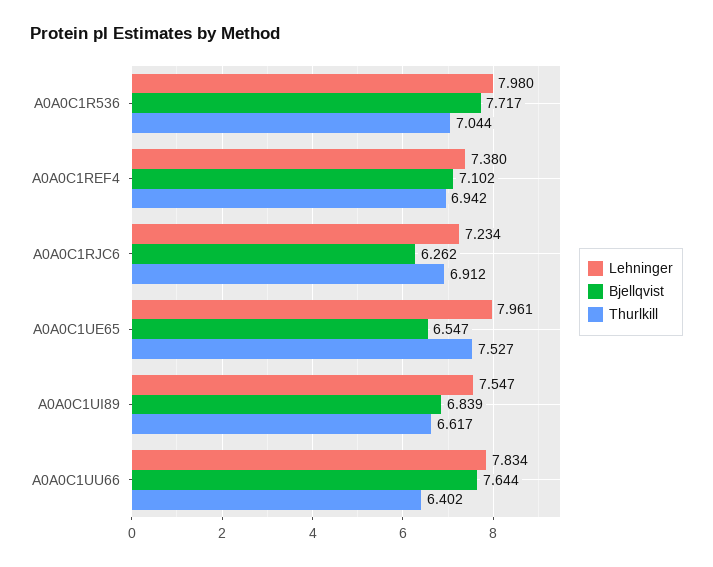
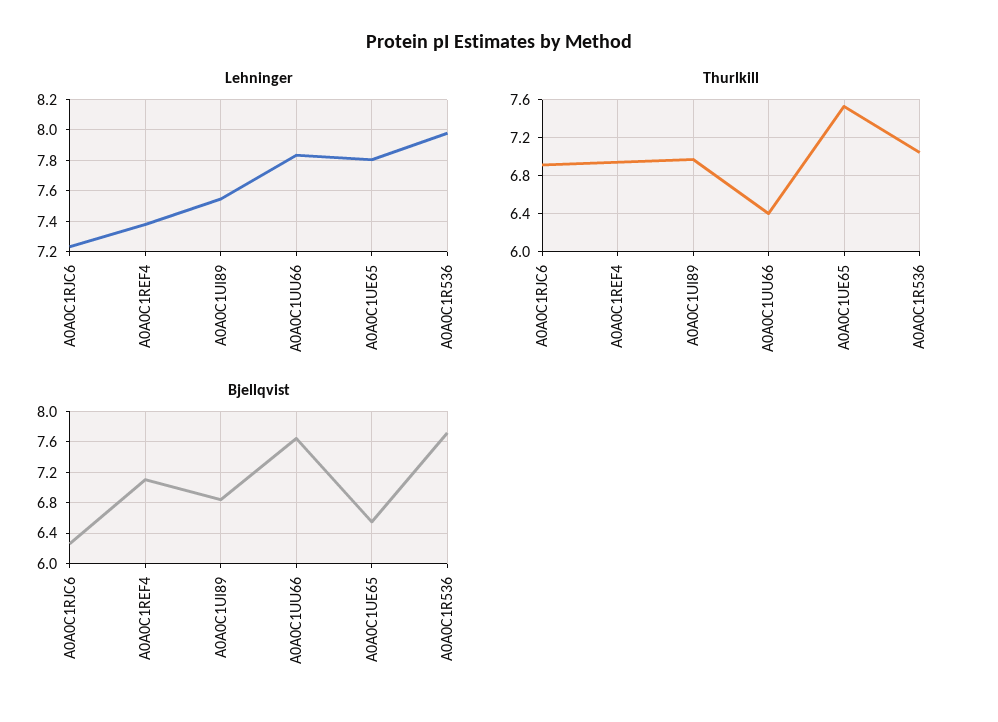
Lehninger, A0A0C1UE65: 7.961 -> 7.8
Thurlkill, A0A0C1UI89: 6.617 -> 7

